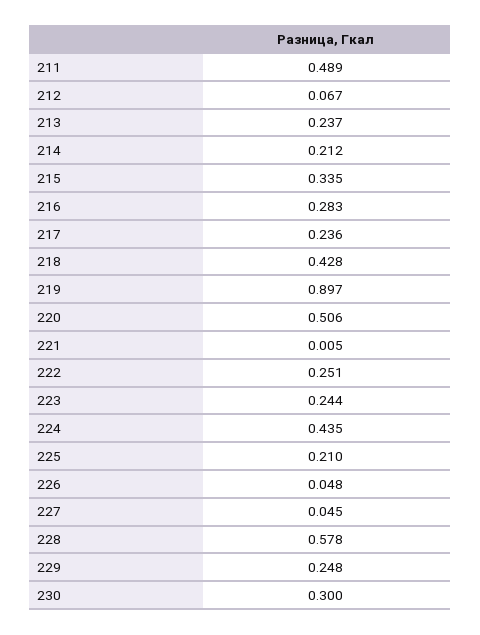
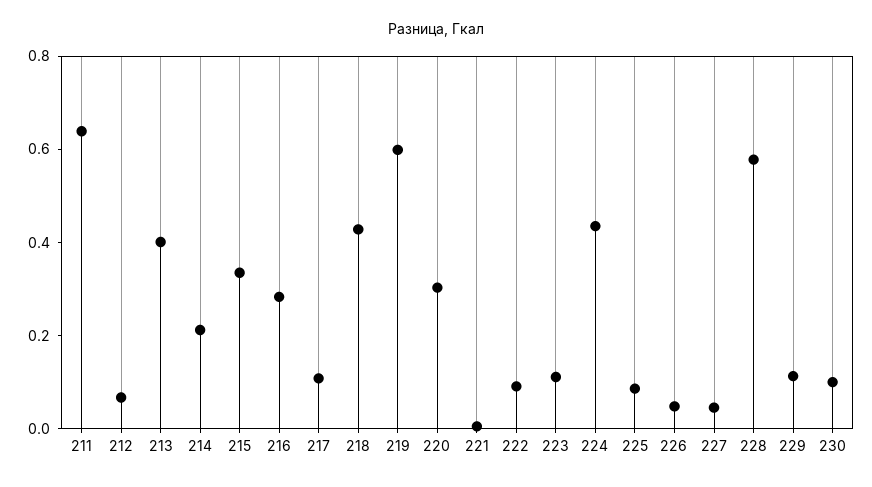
211: 0.489 -> 0.65
213: 0.237 -> 0.4
217: 0.236 -> 0.1
219: 0.897 -> 0.6
220: 0.506 -> 0.3
222: 0.251 -> 0.1
223: 0.244 -> 0.1
225: 0.21 -> 0.1
229: 0.248 -> 0.1
230: 0.3 -> 0.1

